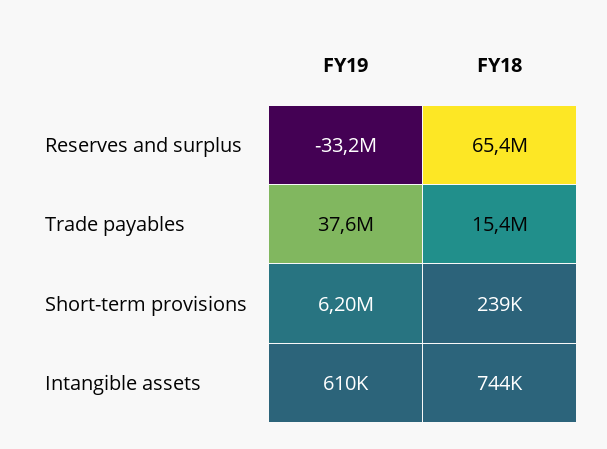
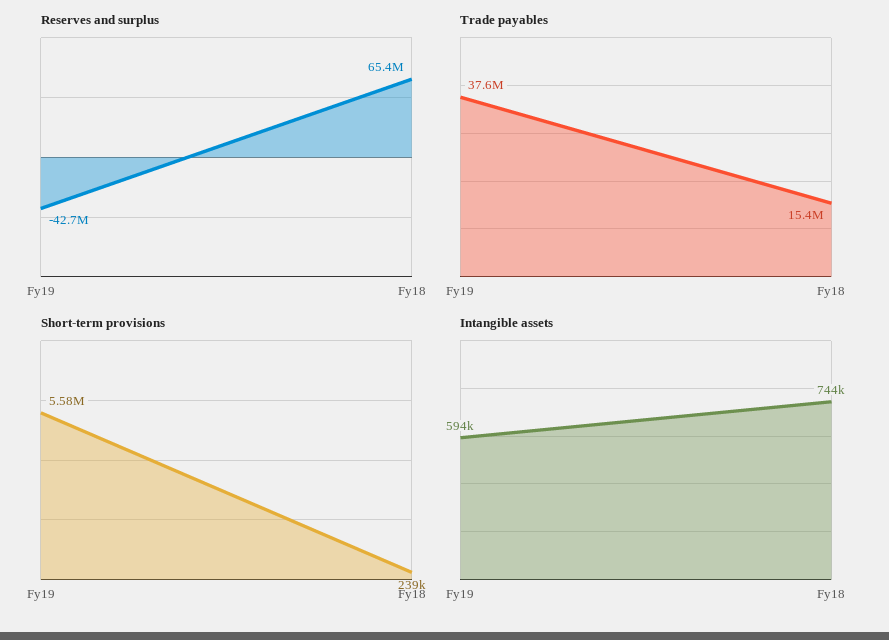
Reserves and surplus, FY19: -33200000 -> -42700000
Short-term provisions, FY19: 6200000 -> 5580000
Intangible assets, FY19: 610000 -> 594000

